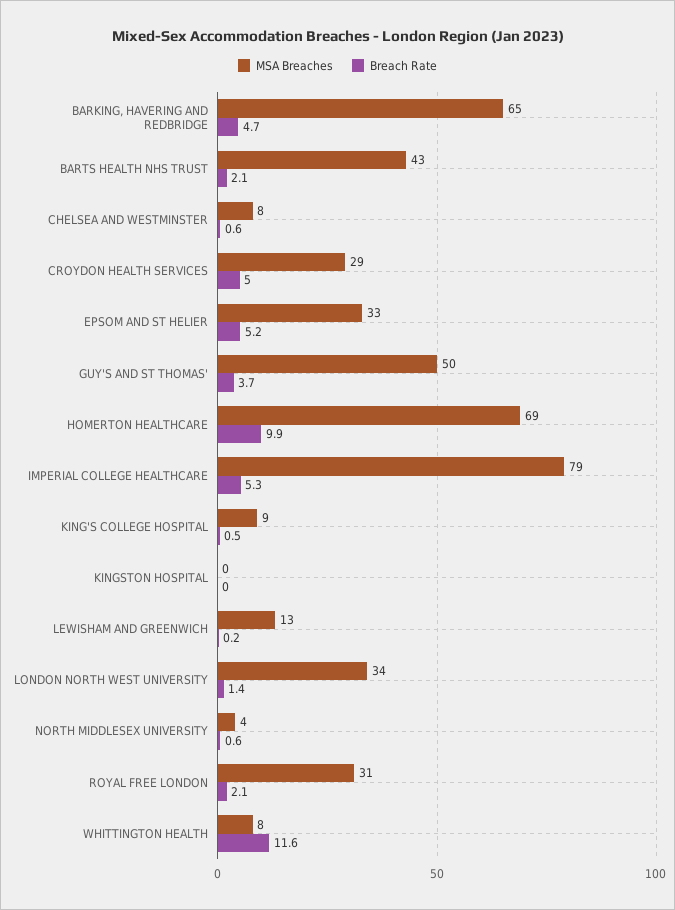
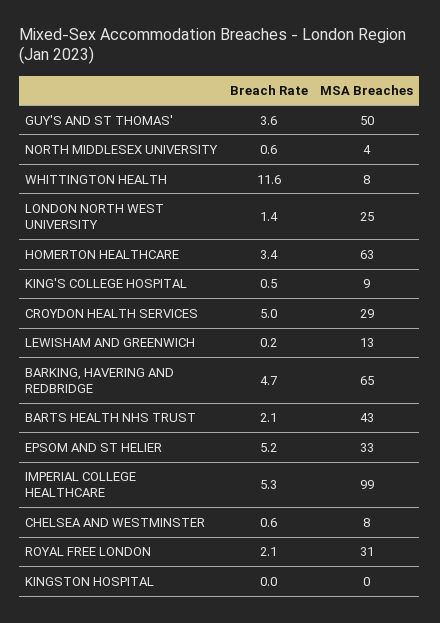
Breach Rate, GUY'S AND ST THOMAS': 3.7 -> 3.6
MSA Breaches, HOMERTON HEALTHCARE: 69 -> 63
Breach Rate, HOMERTON HEALTHCARE: 9.9 -> 3.4
MSA Breaches, IMPERIAL COLLEGE HEALTHCARE: 79 -> 99
MSA Breaches, LONDON NORTH WEST UNIVERSITY: 34 -> 25

